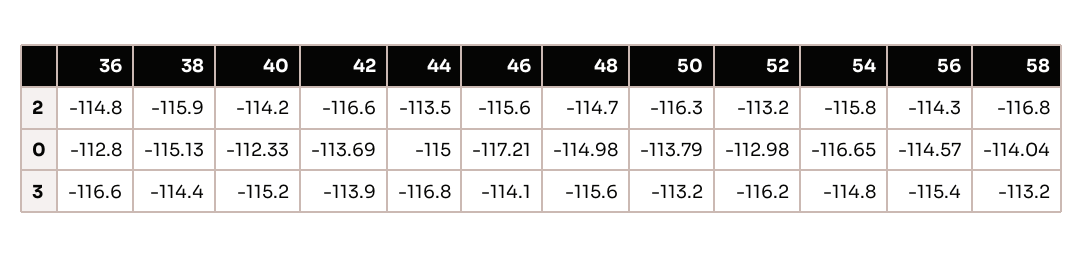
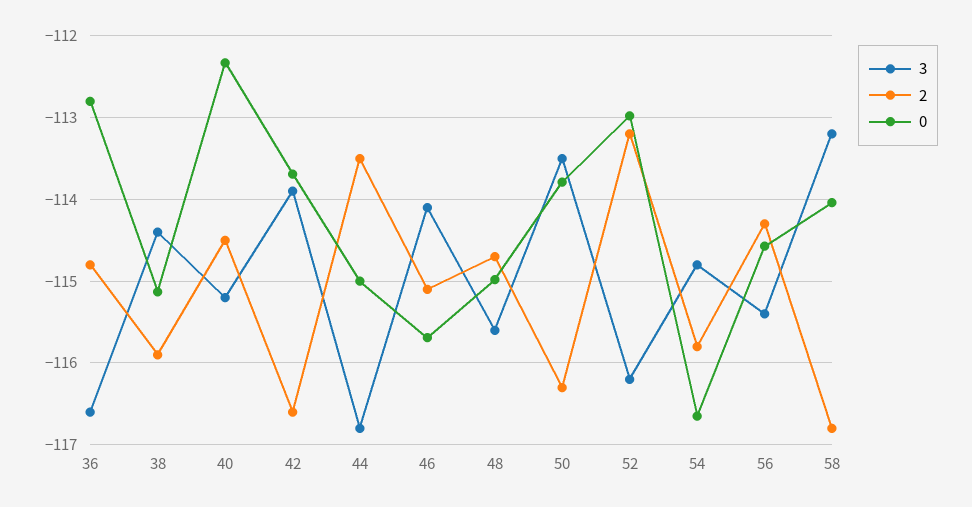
2, 40: -114.2 -> -114.5
2, 46: -115.6 -> -115.1
0, 46: -117.21 -> -115.7
3, 50: -113.2 -> -113.5

